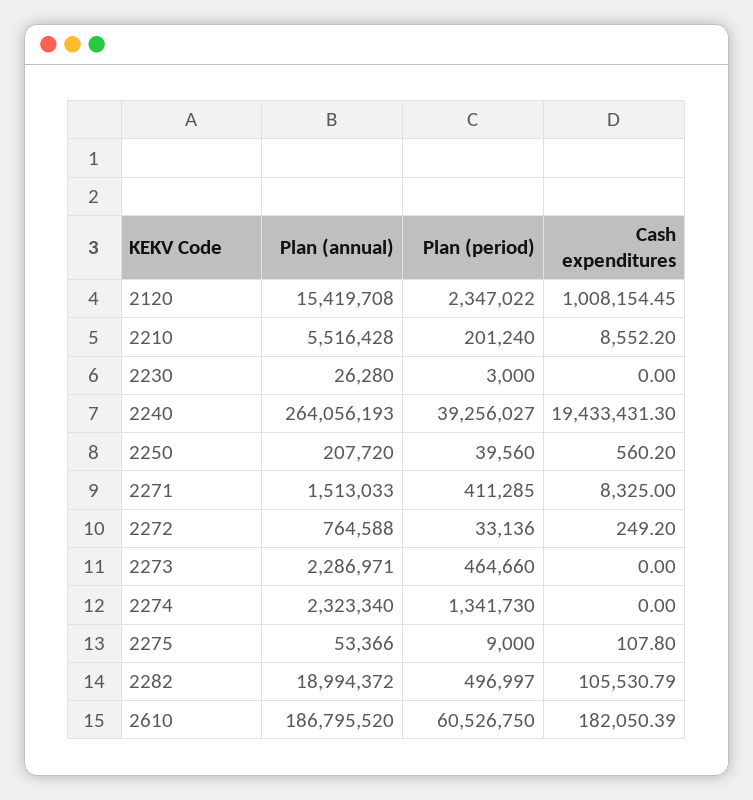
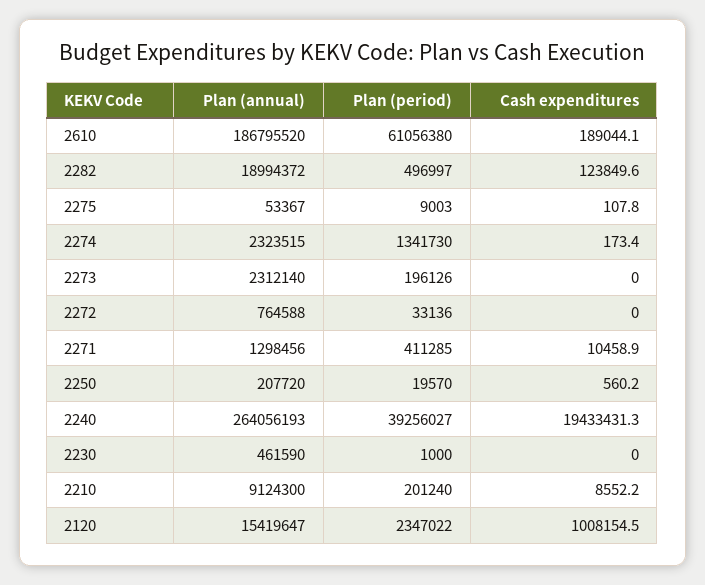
Plan (annual), 2120: 15419708 -> 15419647
Plan (annual), 2210: 5516428 -> 9124300
Plan (annual), 2230: 26280 -> 461590
Plan (period), 2230: 3000 -> 1000
Plan (period), 2250: 39560 -> 19570
Plan (annual), 2271: 1513033 -> 1298456
Cash expenditures, 2271: 8325 -> 10458.9
Cash expenditures, 2272: 249.2 -> 0
Plan (annual), 2273: 2286971 -> 2312140
Plan (period), 2273: 464660 -> 196126
Plan (annual), 2274: 2323340 -> 2323515
Cash expenditures, 2274: 0 -> 173.4
Plan (annual), 2275: 53366 -> 53367
Plan (period), 2275: 9000 -> 9003
Cash expenditures, 2282: 105530.79 -> 123849.6
Plan (period), 2610: 60526750 -> 61056380
Cash expenditures, 2610: 182050.39 -> 189044.1

